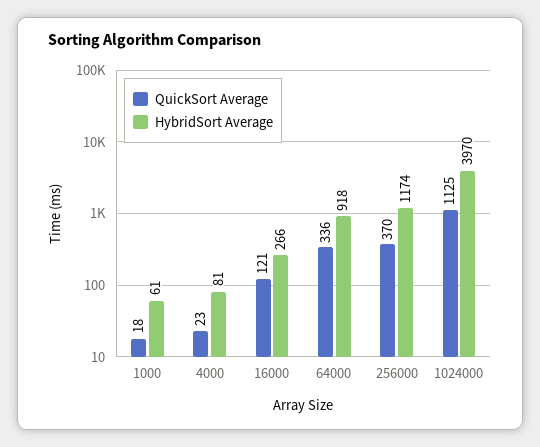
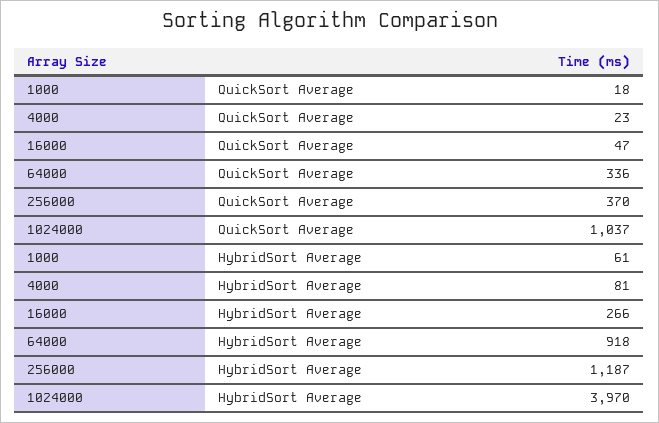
QuickSort Average, 16000: 121 -> 47
HybridSort Average, 256000: 1174 -> 1187
QuickSort Average, 1024000: 1125 -> 1037

